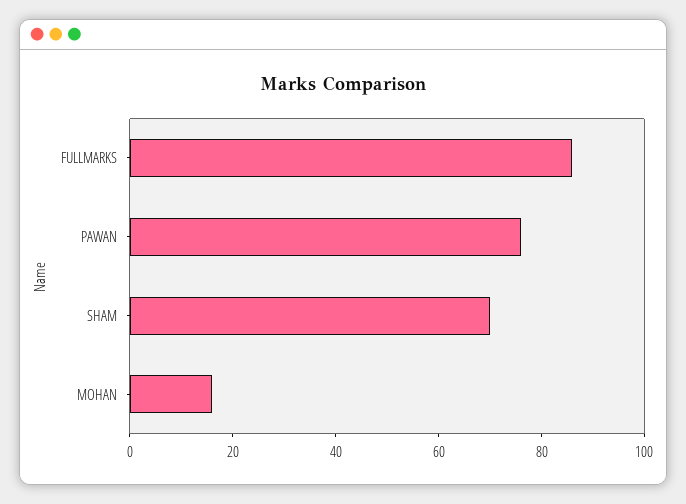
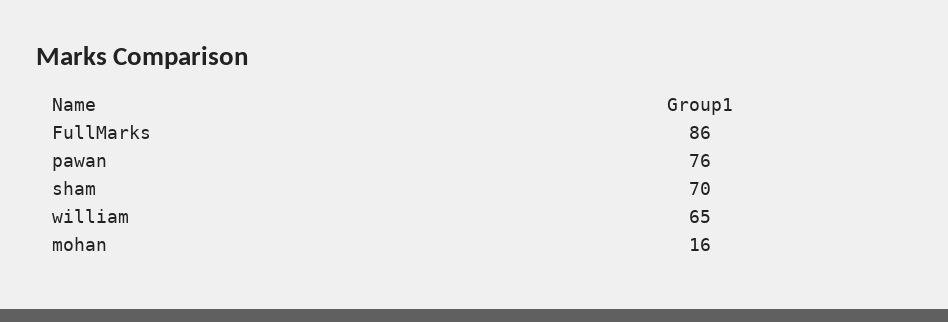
william: none -> 65

